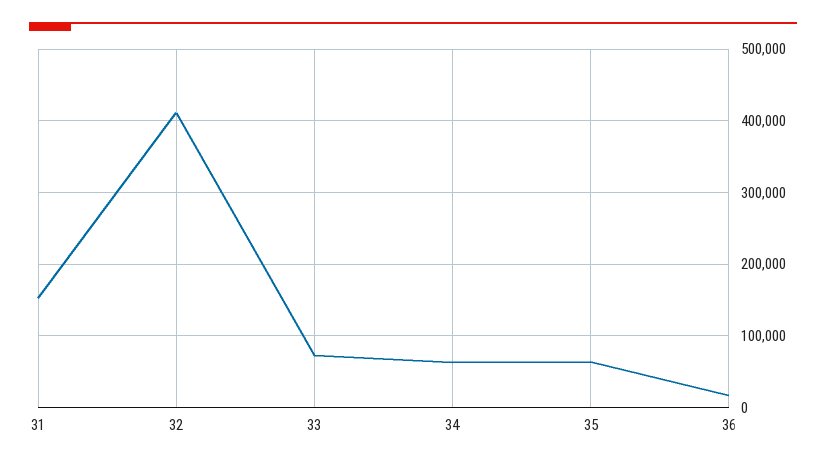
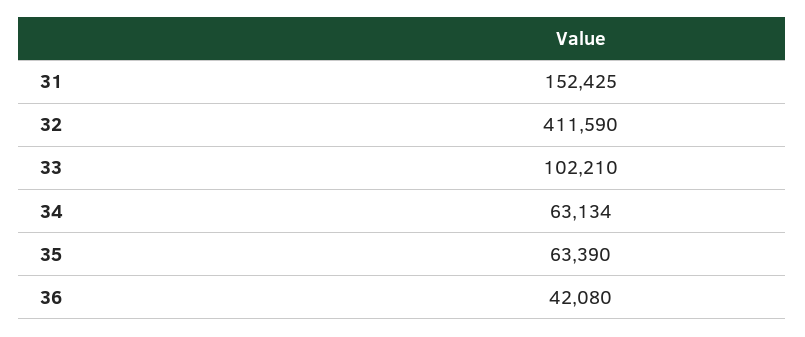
33: 70000 -> 102210
36: 20000 -> 42080

